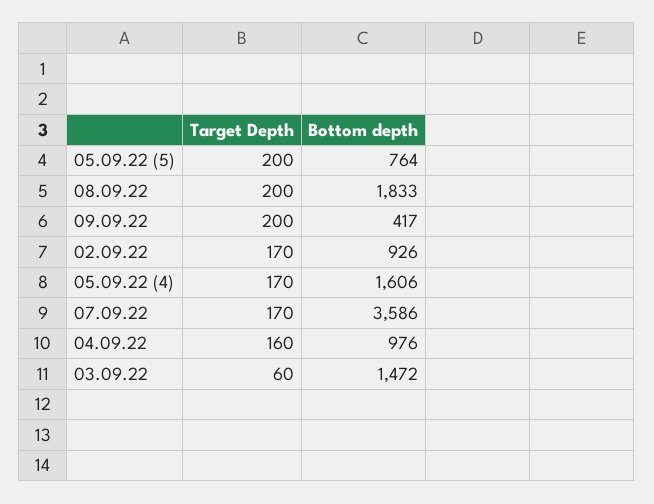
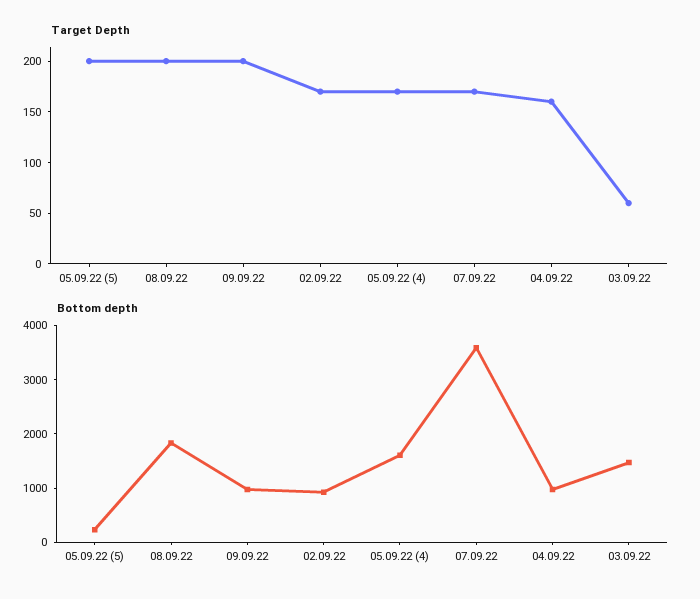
Bottom depth, 05.09.22 (5): 764 -> 200
Bottom depth, 09.09.22: 417 -> 1000

